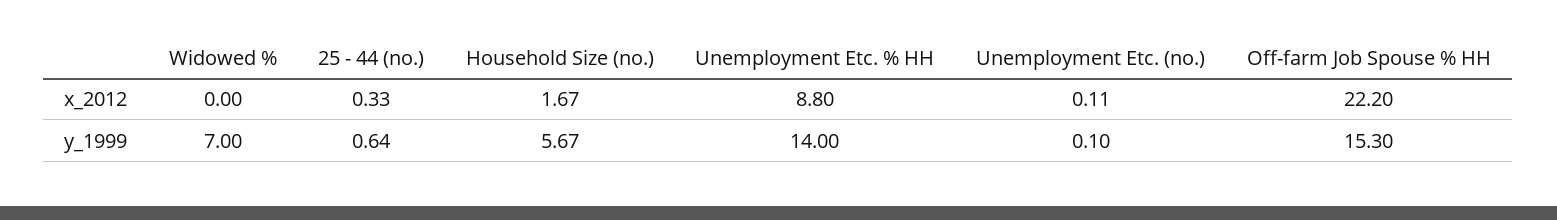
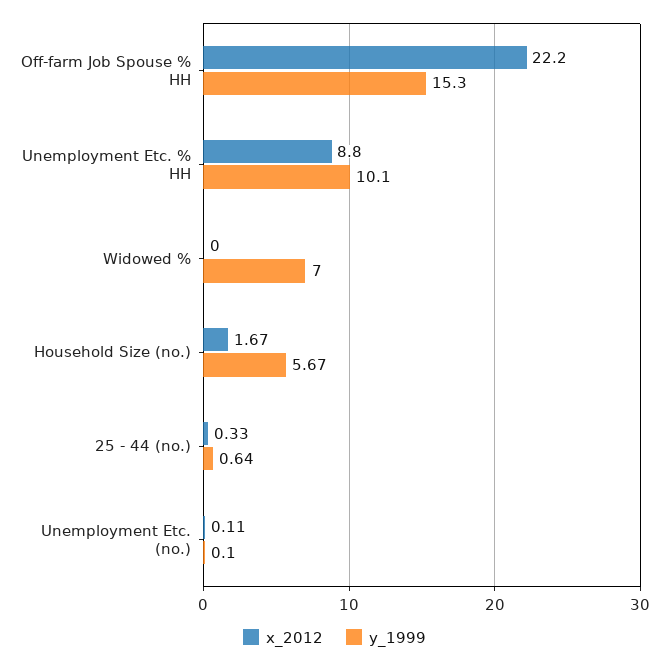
y_1999, Unemployment Etc. % HH: 14 -> 10.1

